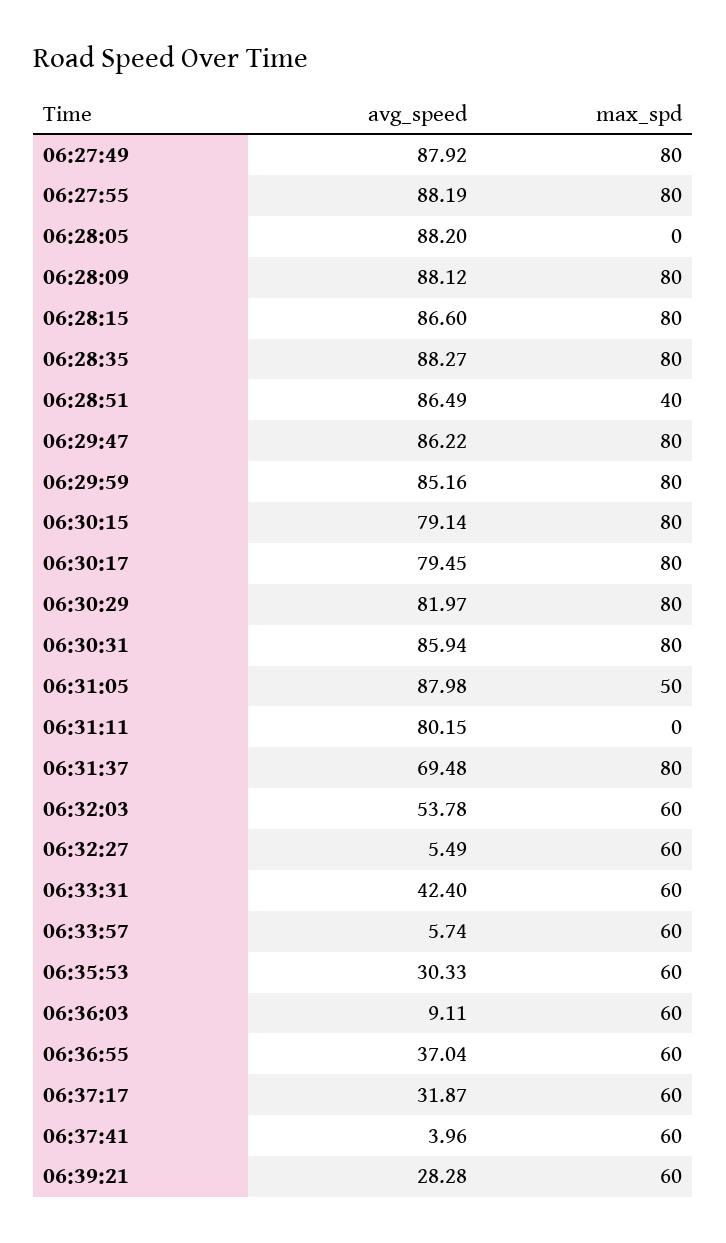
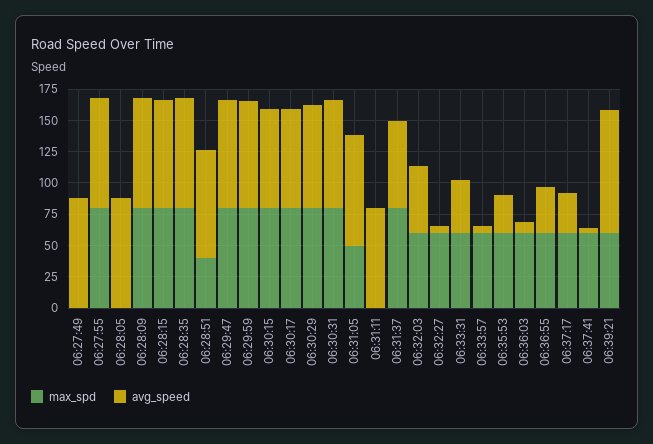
max_spd, 06:27:49: 80 -> 0
avg_speed, 06:39:21: 28.28 -> 100

